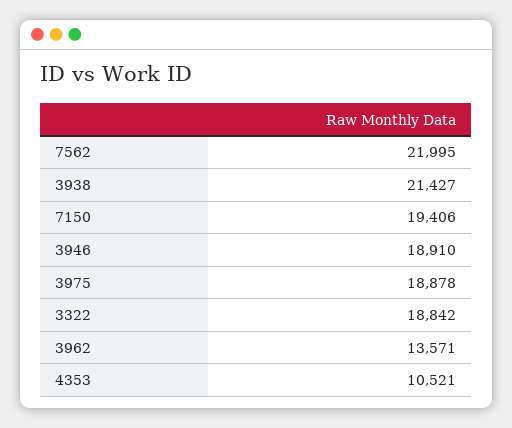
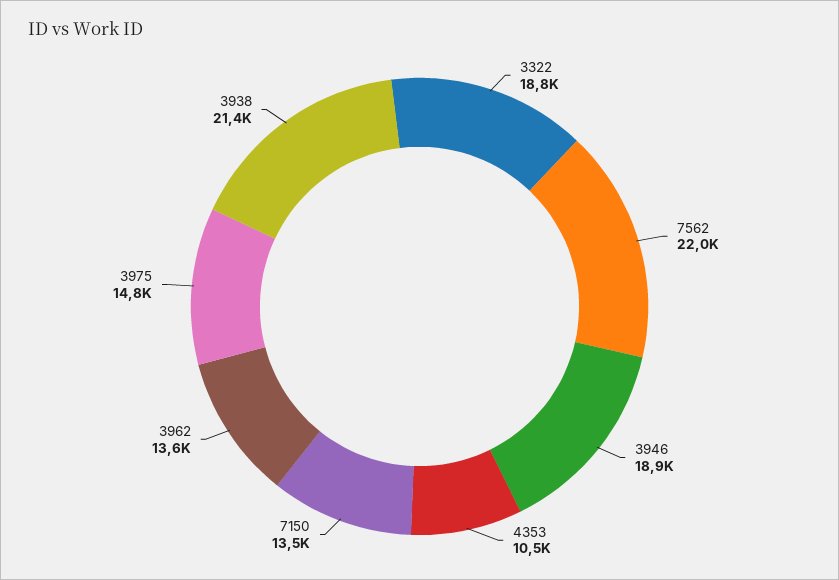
7150: 19406 -> 13500
3975: 18878 -> 14800

